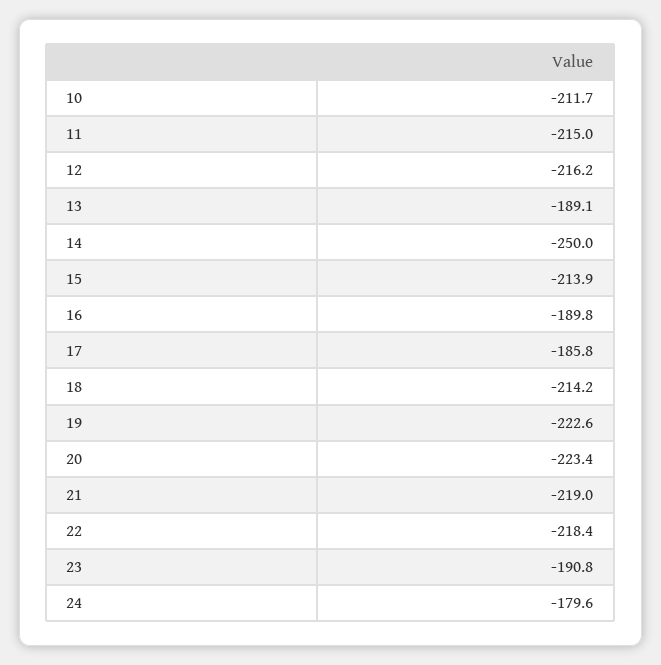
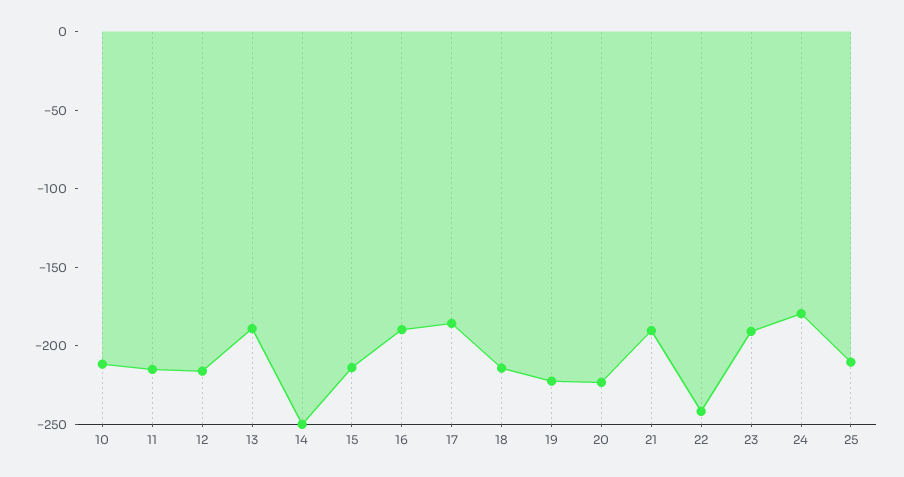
21: -219 -> -190
22: -218.4 -> -240
25: none -> -210

